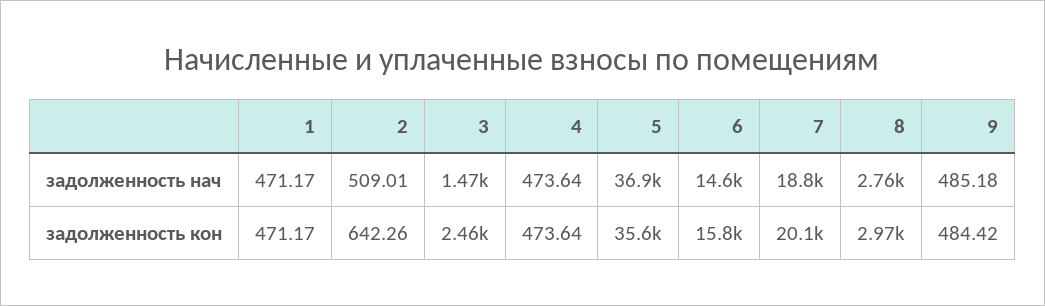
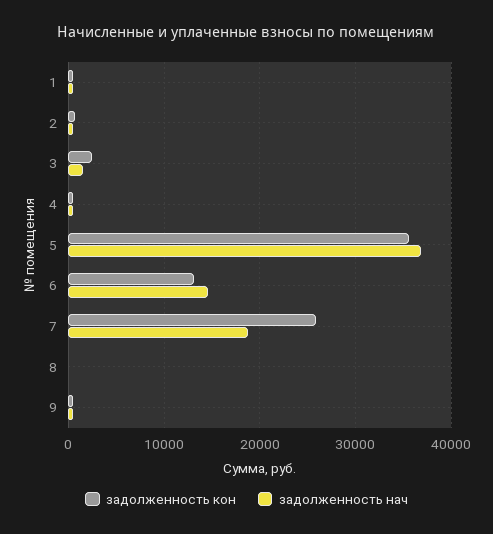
задолженность нач, 8: 2760 -> 0
задолженность кон, 6: 15800 -> 13000
задолженность кон, 7: 20100 -> 26000
задолженность кон, 8: 2970 -> 0

